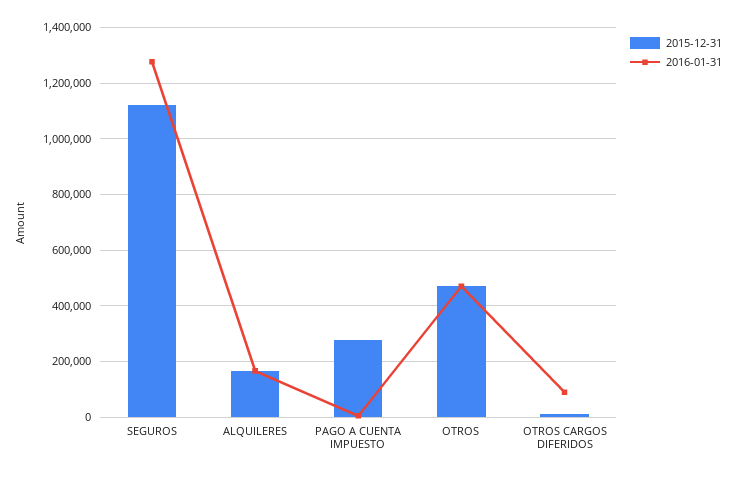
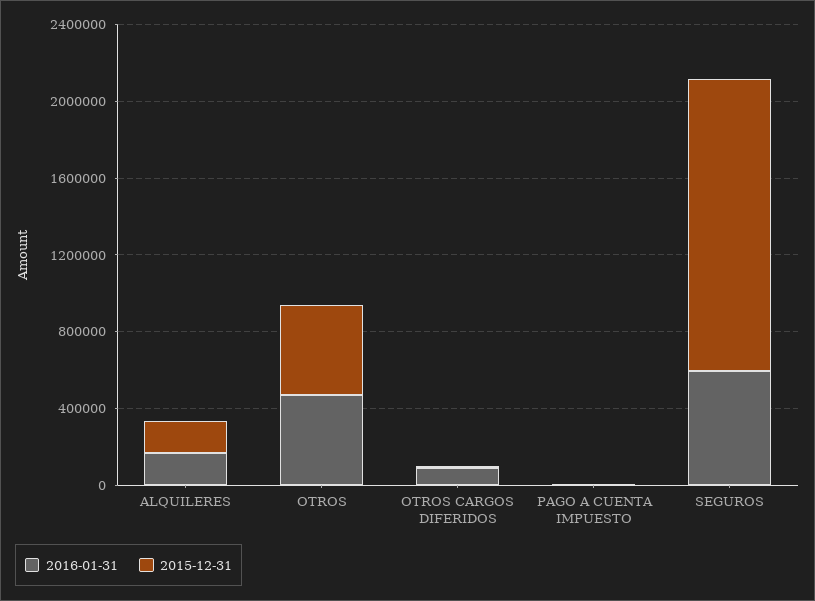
2015-12-31, SEGUROS: 1125000 -> 1500000
2016-01-31, SEGUROS: 1275000 -> 600000
2015-12-31, PAGO A CUENTA IMPUESTO: 275000 -> 0

